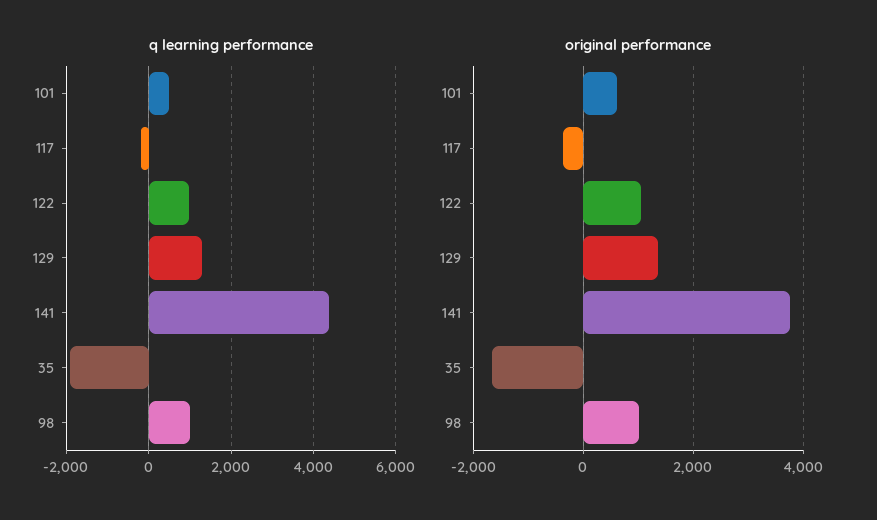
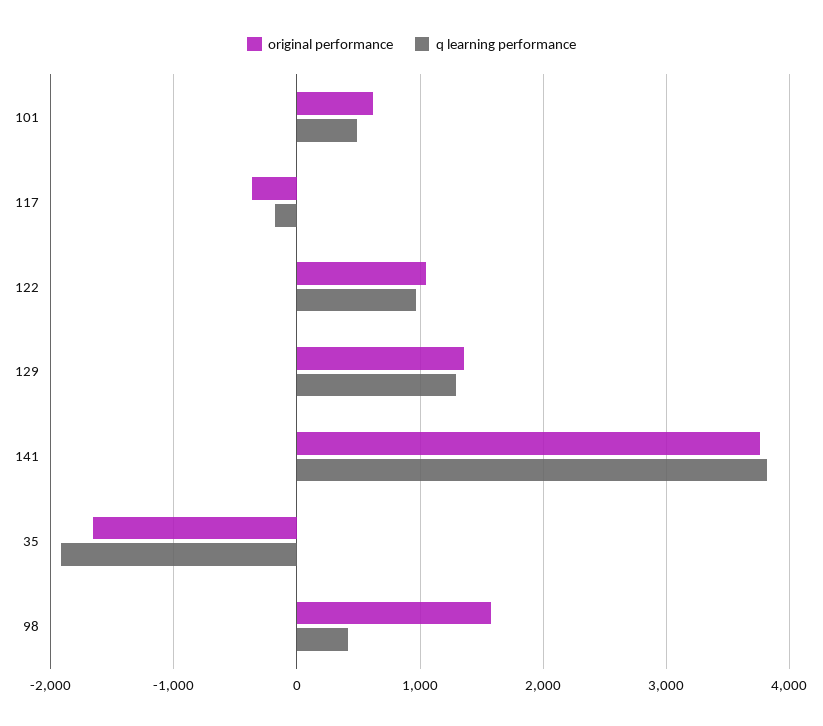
q learning performance, 141: 4400 -> 3800
q learning performance, 98: 1000 -> 400
original performance, 98: 1000 -> 1600

